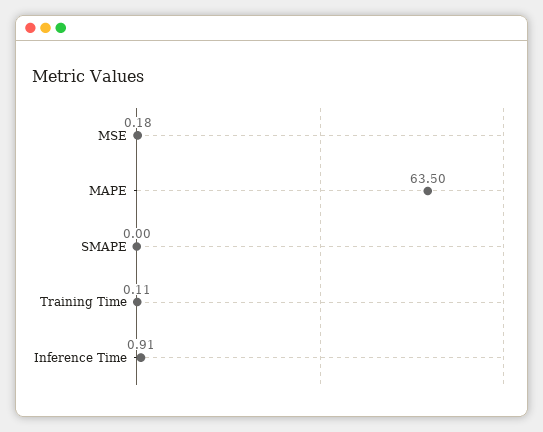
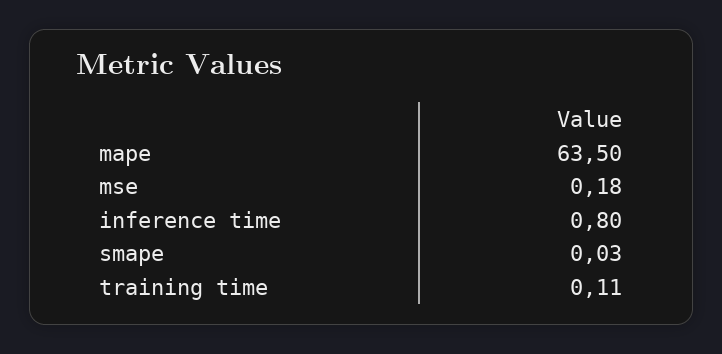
SMAPE: 0 -> 0.03
Inference Time: 0.91 -> 0.8

